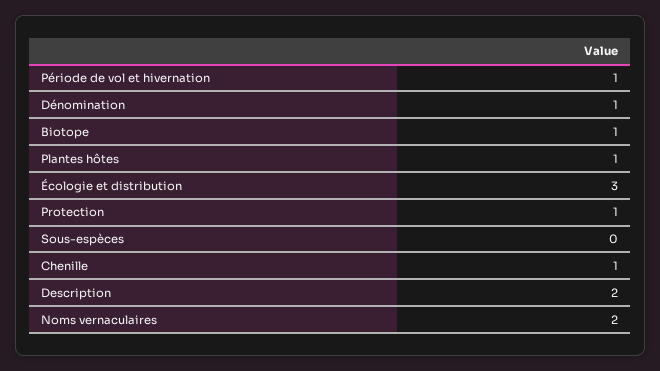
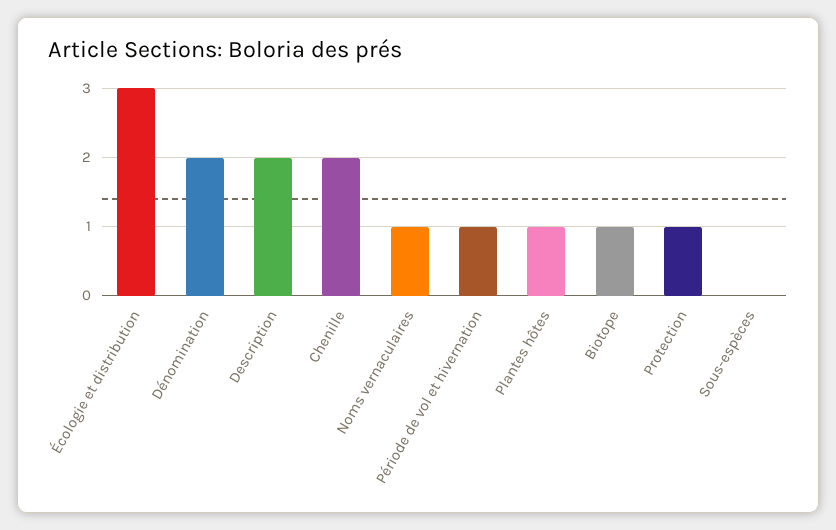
Dénomination: 1 -> 2
Chenille: 1 -> 2
Noms vernaculaires: 2 -> 1

